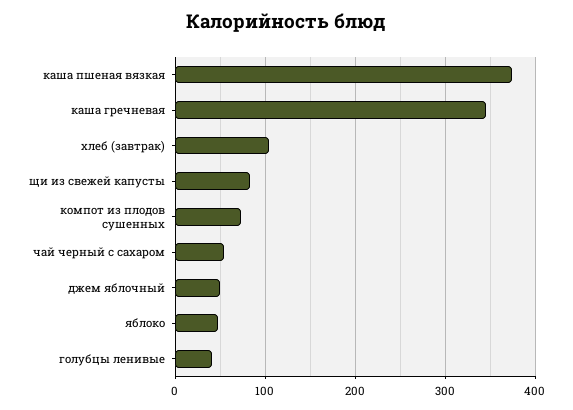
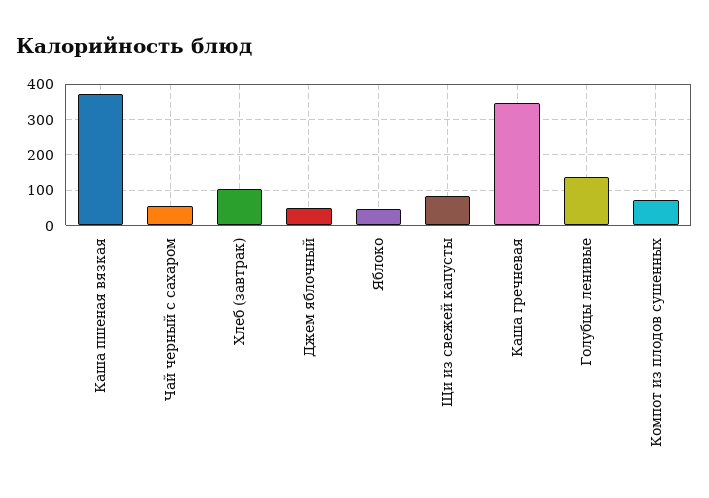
голубцы ленивые: 40 -> 140

